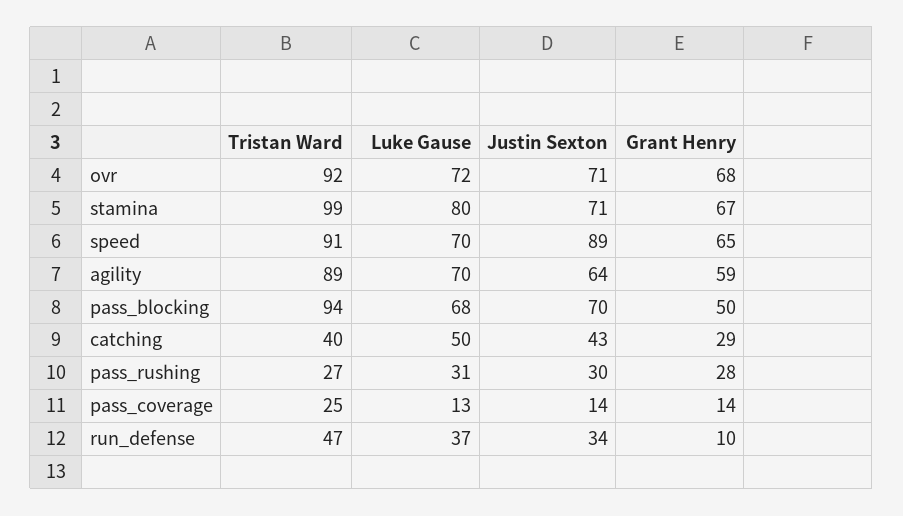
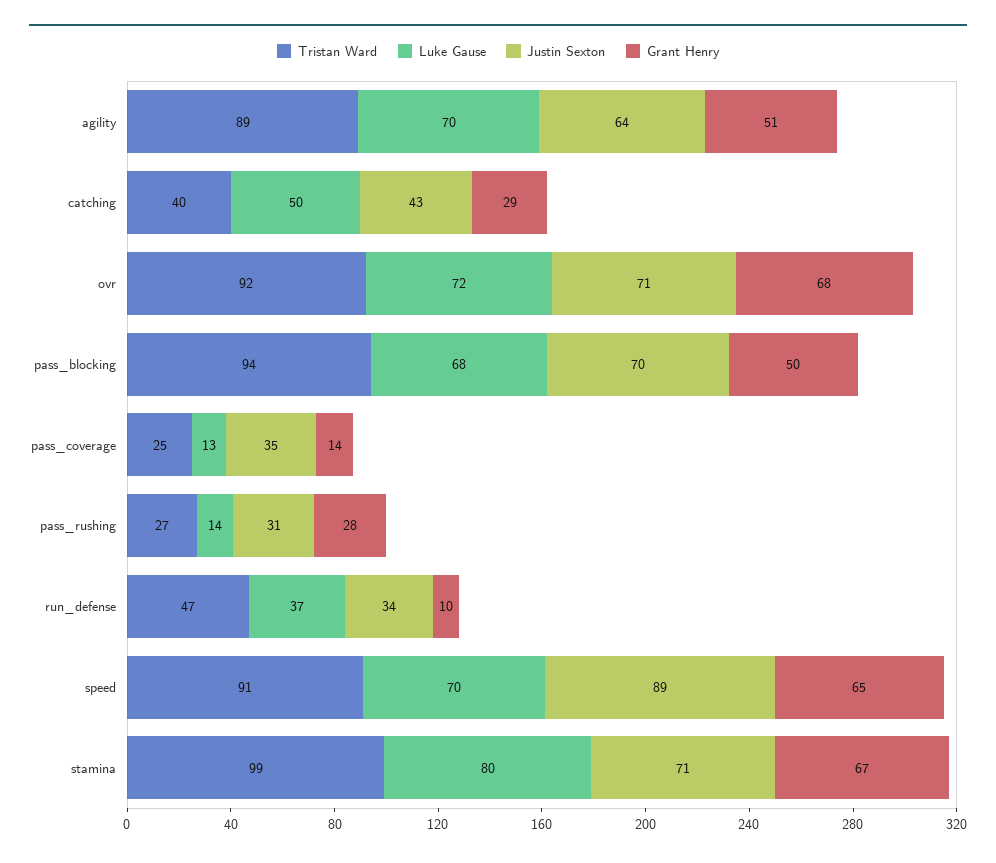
Grant Henry, agility: 59 -> 51
Luke Gause, pass_rushing: 31 -> 14
Justin Sexton, pass_rushing: 30 -> 31
Justin Sexton, pass_coverage: 14 -> 35

